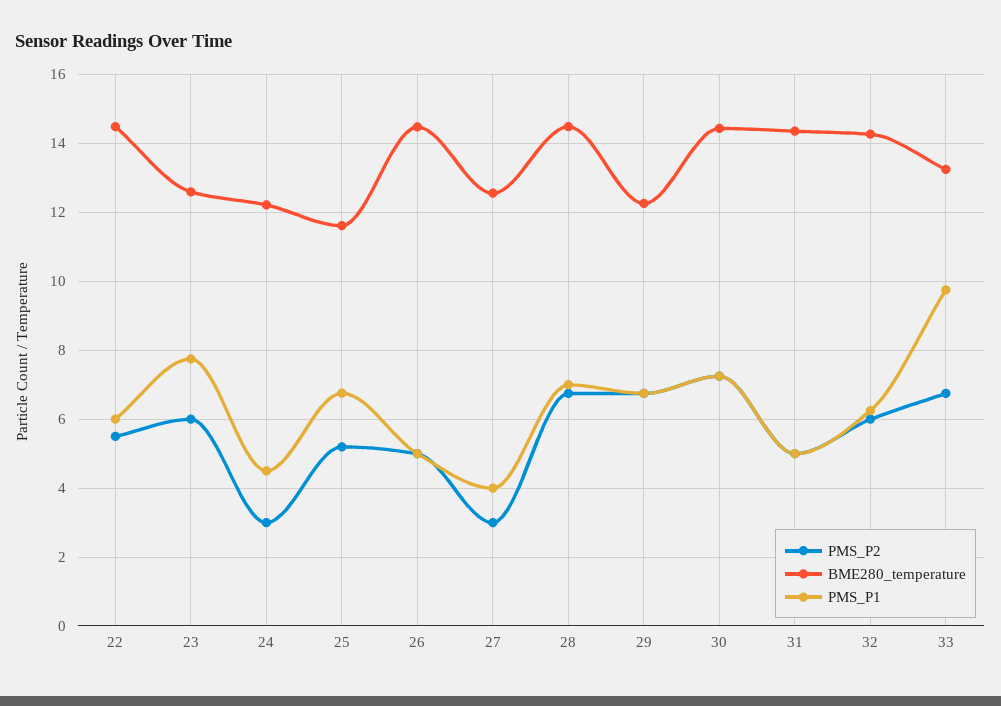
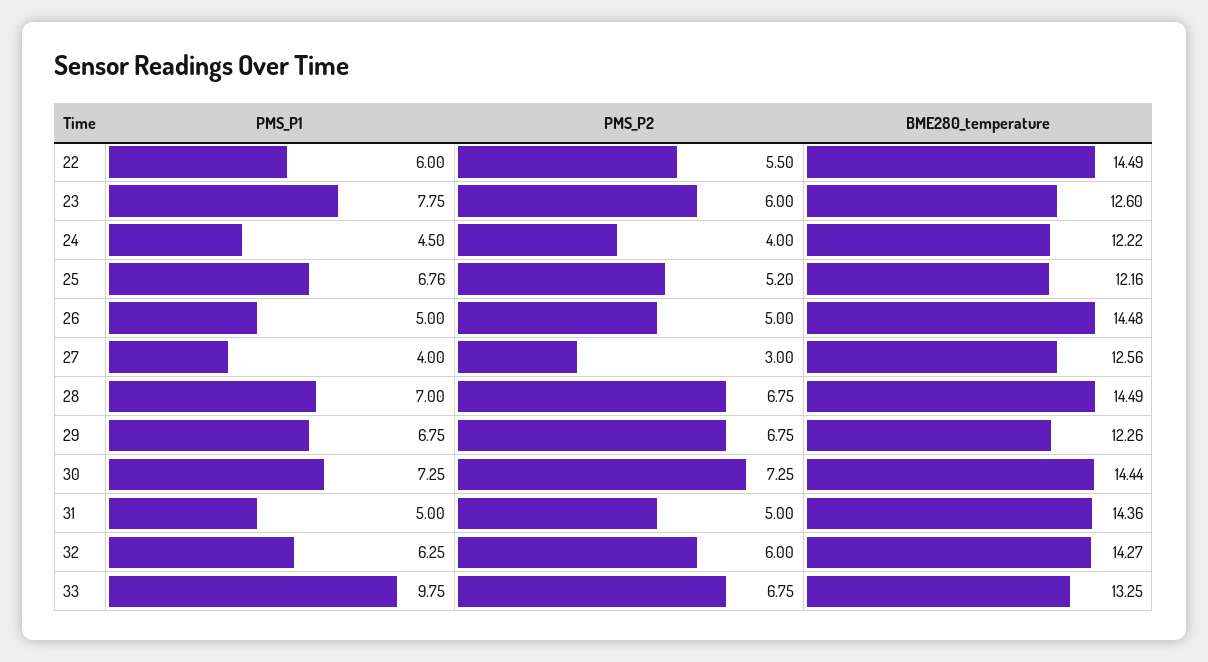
PMS_P2, 24: 3 -> 4
BME280_temperature, 25: 11.6 -> 12.16

